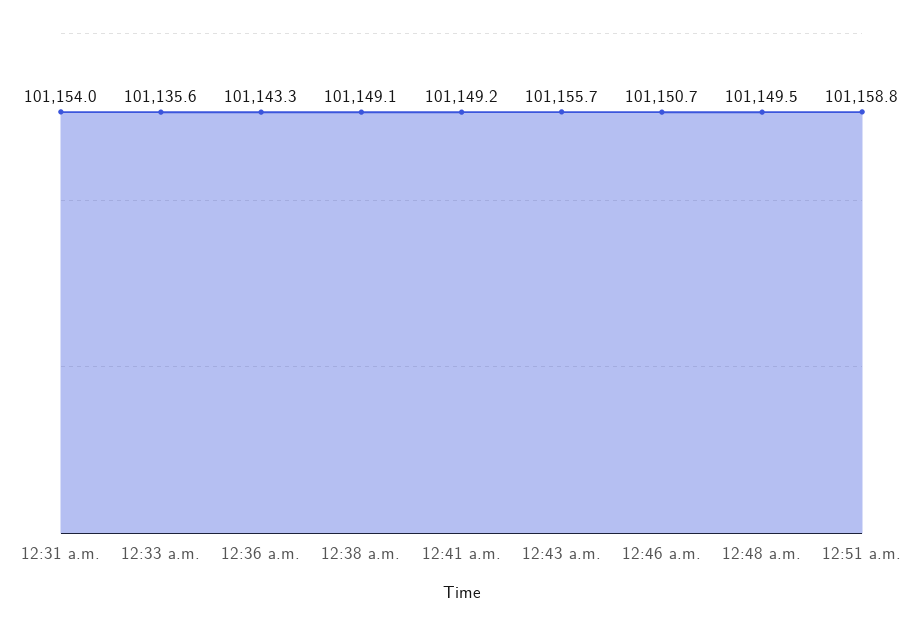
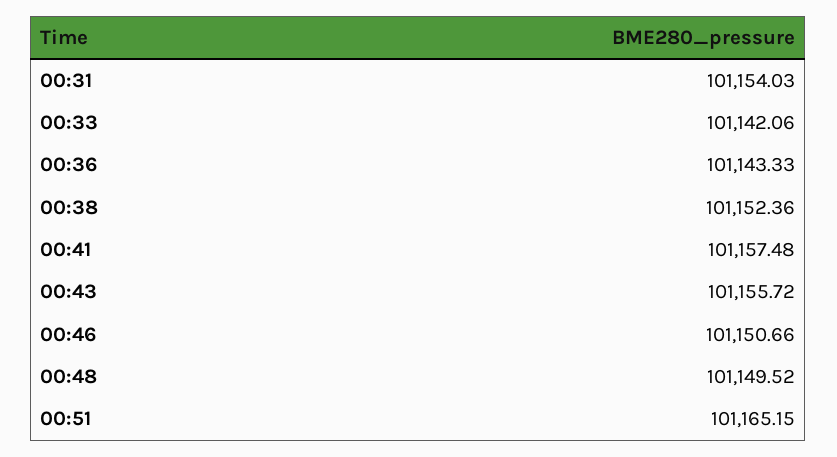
12:33 a.m.: 101135.6 -> 101142.06
12:38 a.m.: 101149.1 -> 101152.36
12:41 a.m.: 101149.2 -> 101157.48
12:51 a.m.: 101158.8 -> 101165.15

